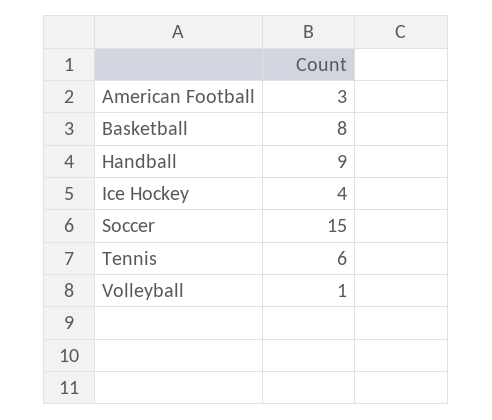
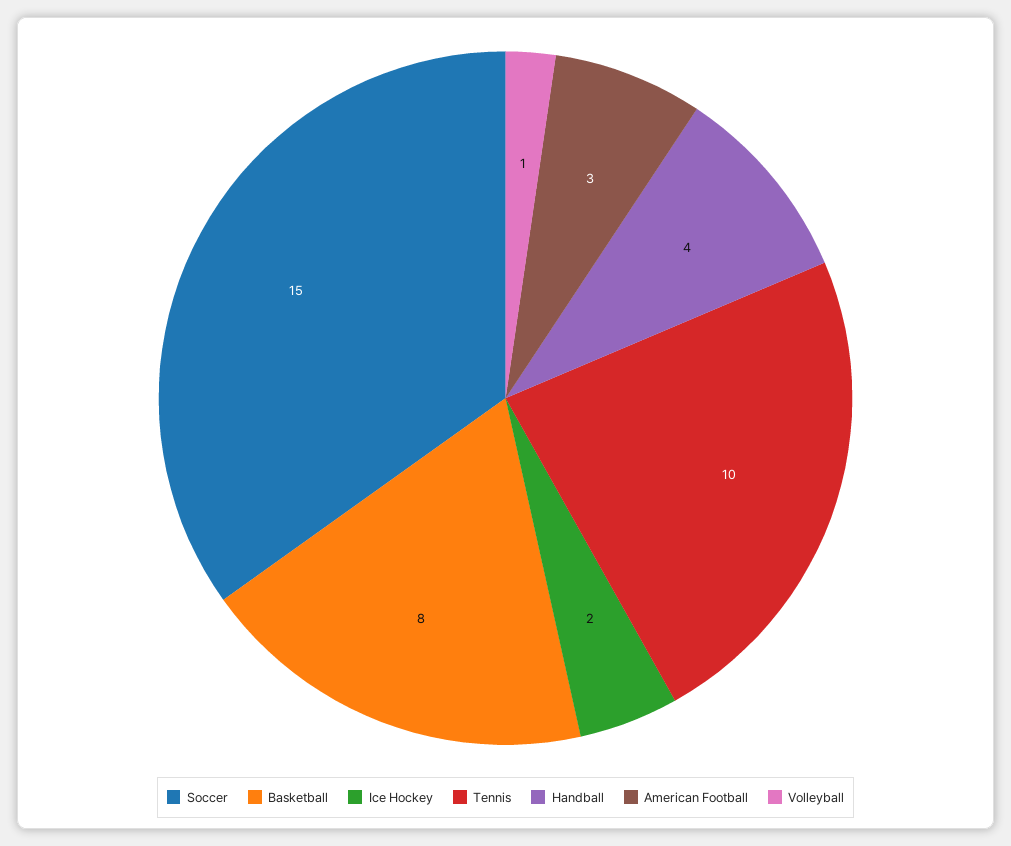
Handball: 9 -> 4
Ice Hockey: 4 -> 2
Tennis: 6 -> 10

